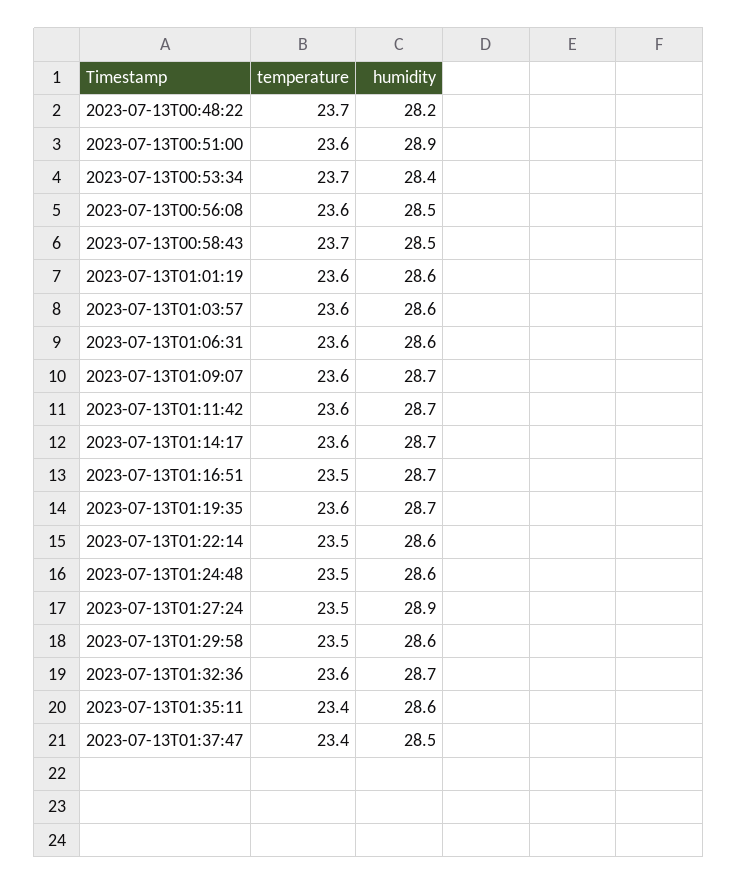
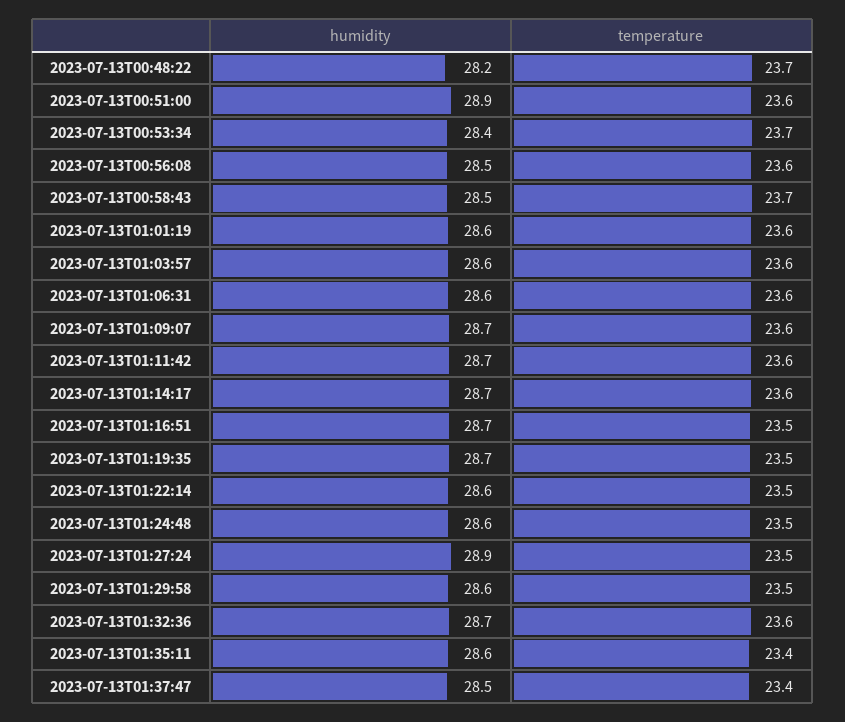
temperature, 2023-07-13T01:19:35: 23.6 -> 23.5

